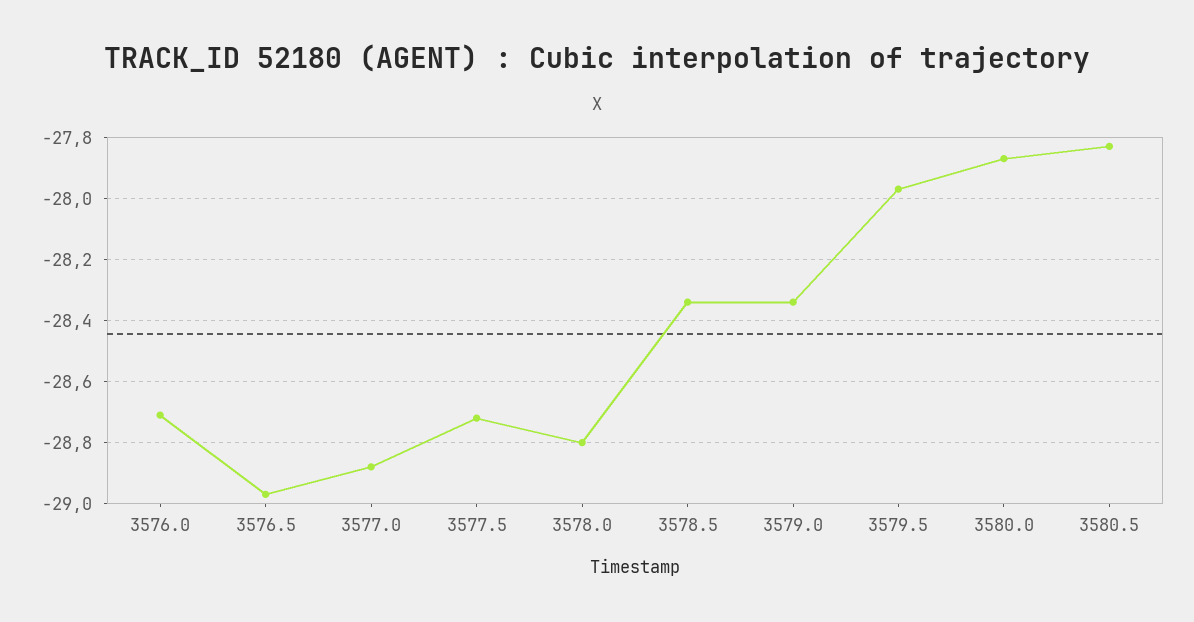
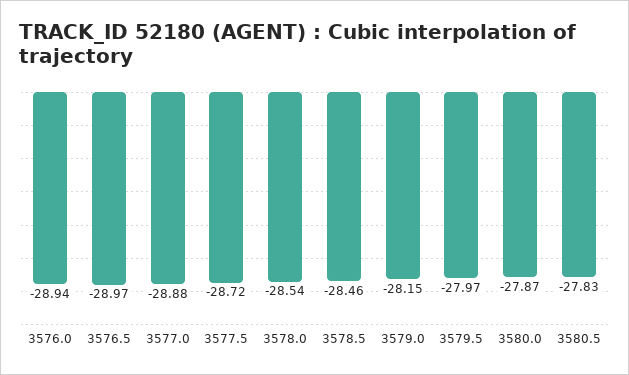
3576.0: -28.7 -> -28.94
3578.0: -28.8 -> -28.54
3578.5: -28.35 -> -28.46
3579.0: -28.35 -> -28.15

